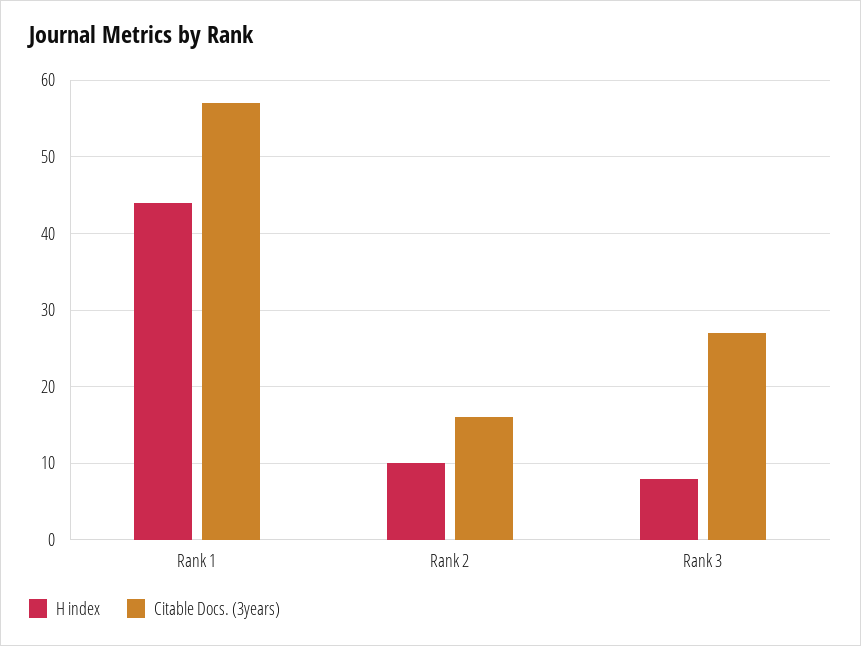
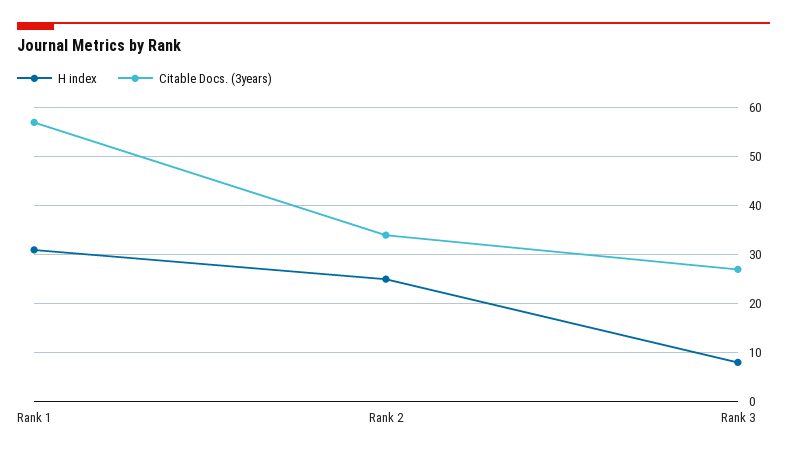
H index, Rank 1: 44 -> 30
H index, Rank 2: 10 -> 25
Citable Docs. (3years), Rank 2: 16 -> 35

